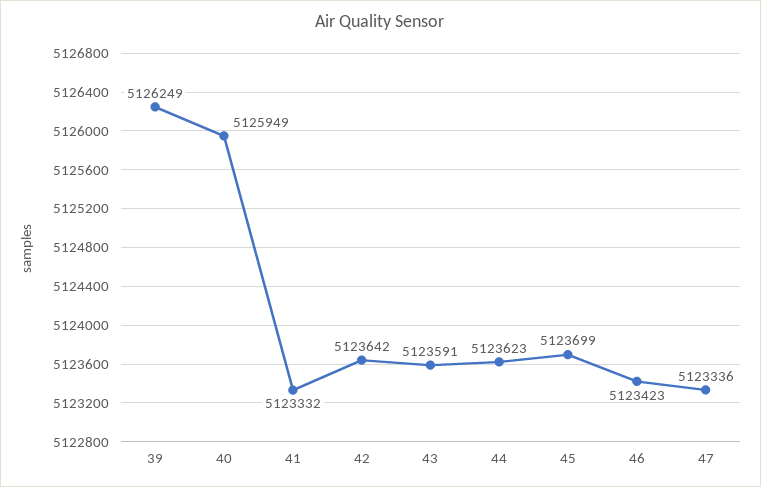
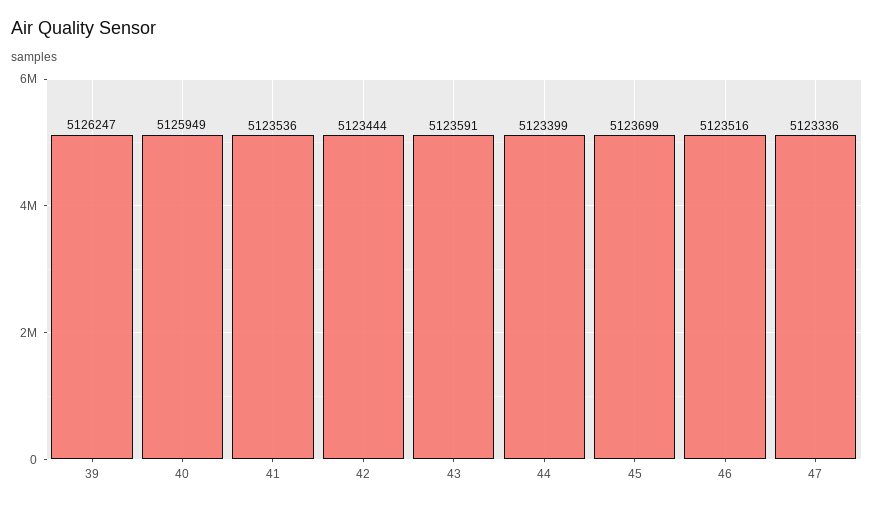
39: 5126249 -> 5126247
41: 5123332 -> 5123536
42: 5123642 -> 5123444
44: 5123623 -> 5123399
46: 5123423 -> 5123516

